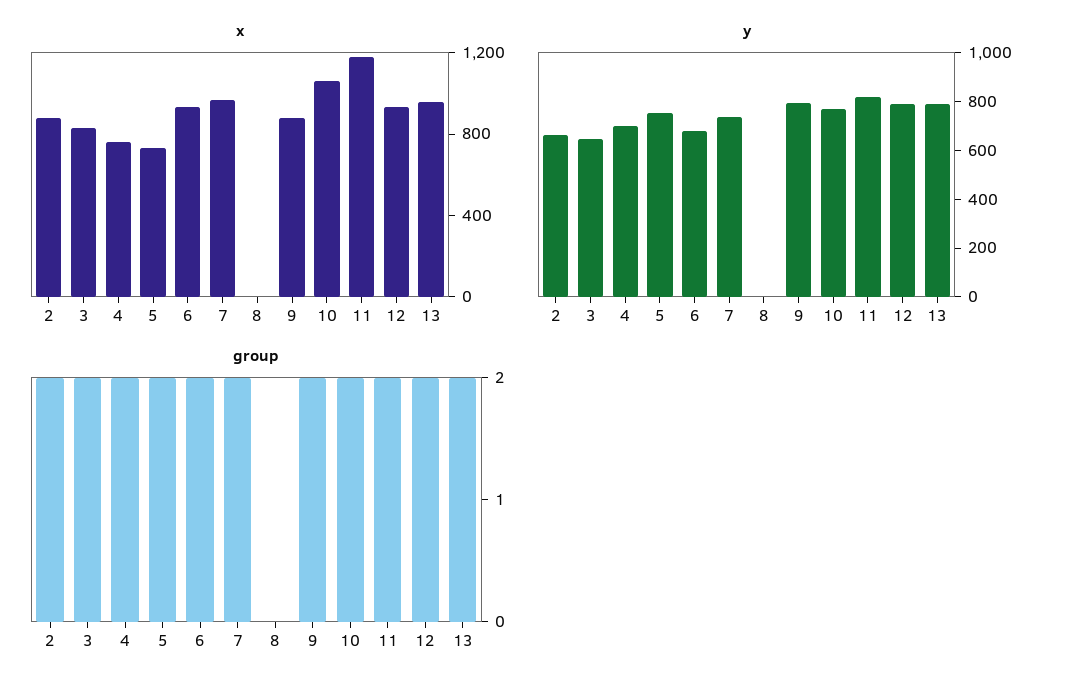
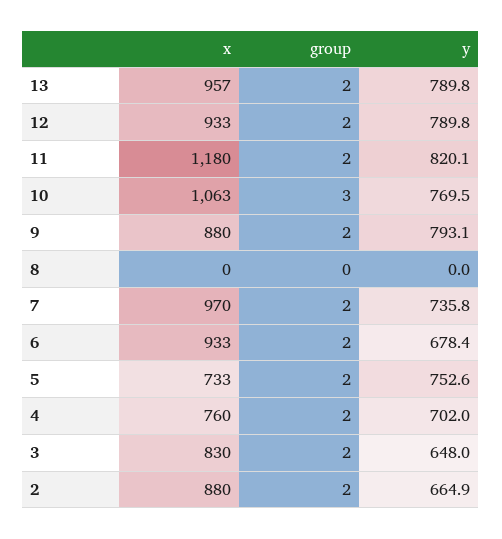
group, 10: 2 -> 3

